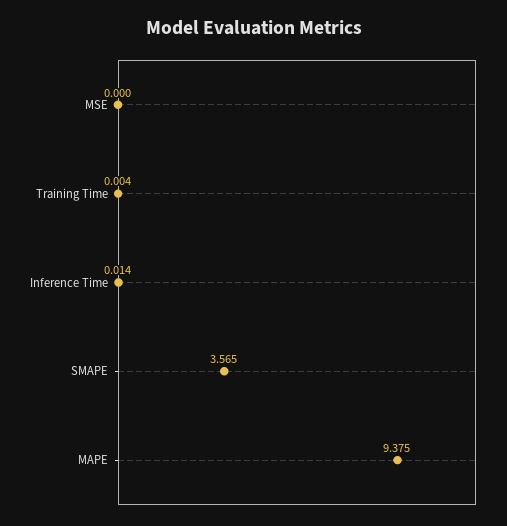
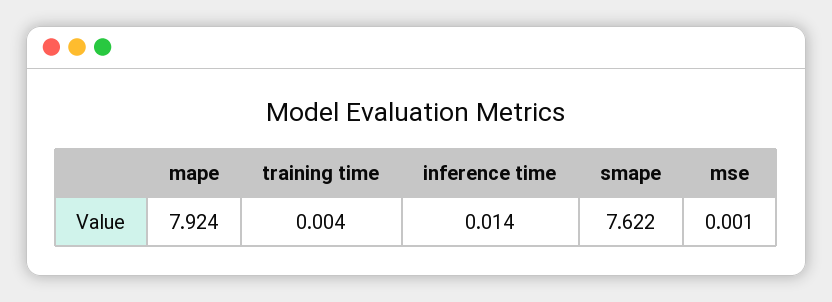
MSE: 0 -> 0.001
SMAPE: 3.565 -> 7.622
MAPE: 9.375 -> 7.924

